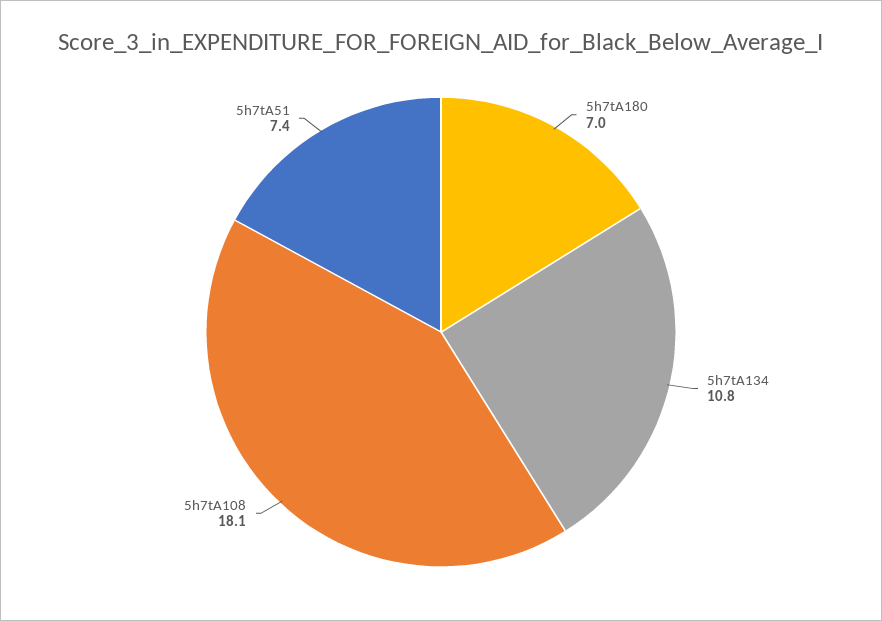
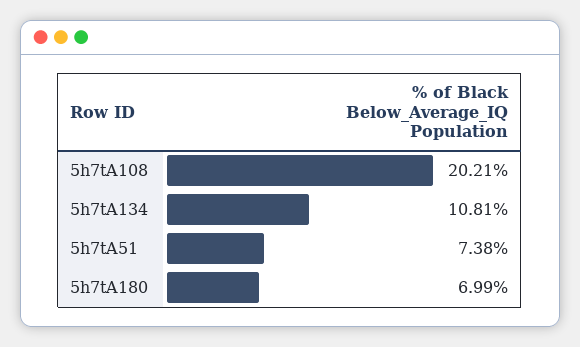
5h7tA108: 18.1 -> 20.21

